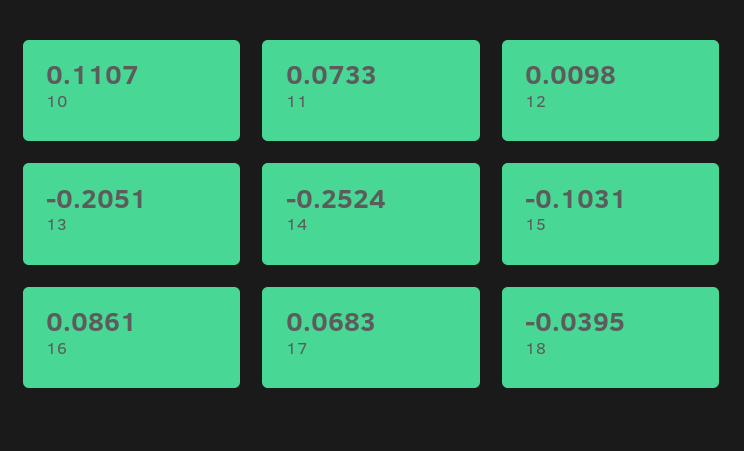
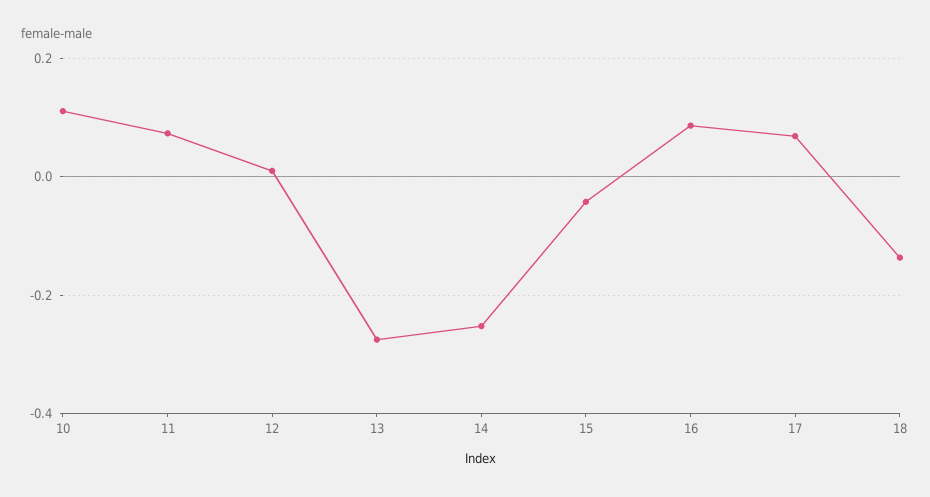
13: -0.2051 -> -0.28
15: -0.1031 -> -0.04
18: -0.0395 -> -0.14

